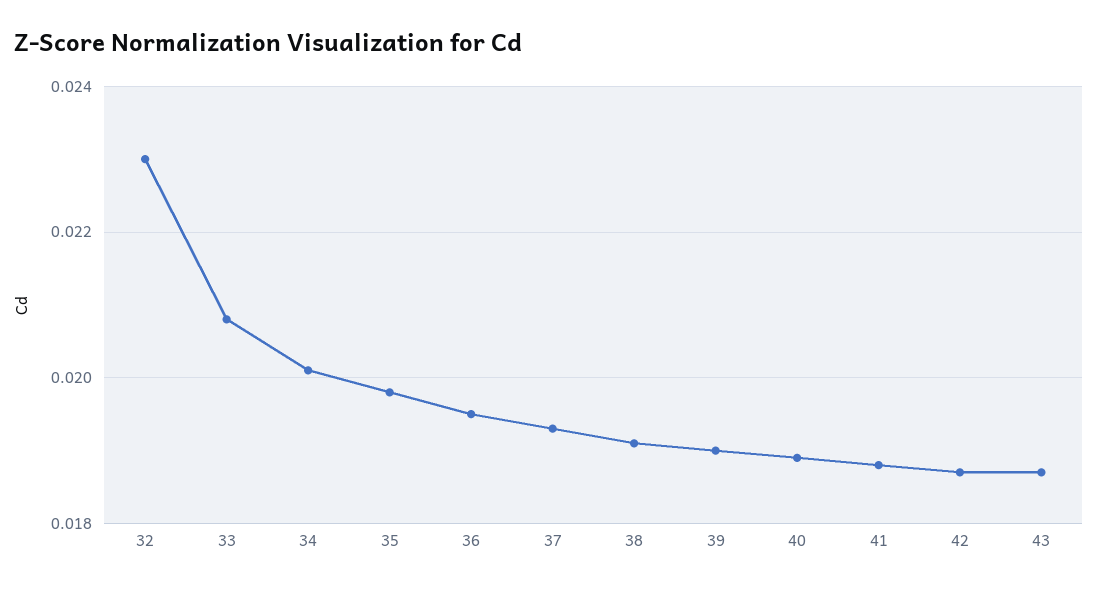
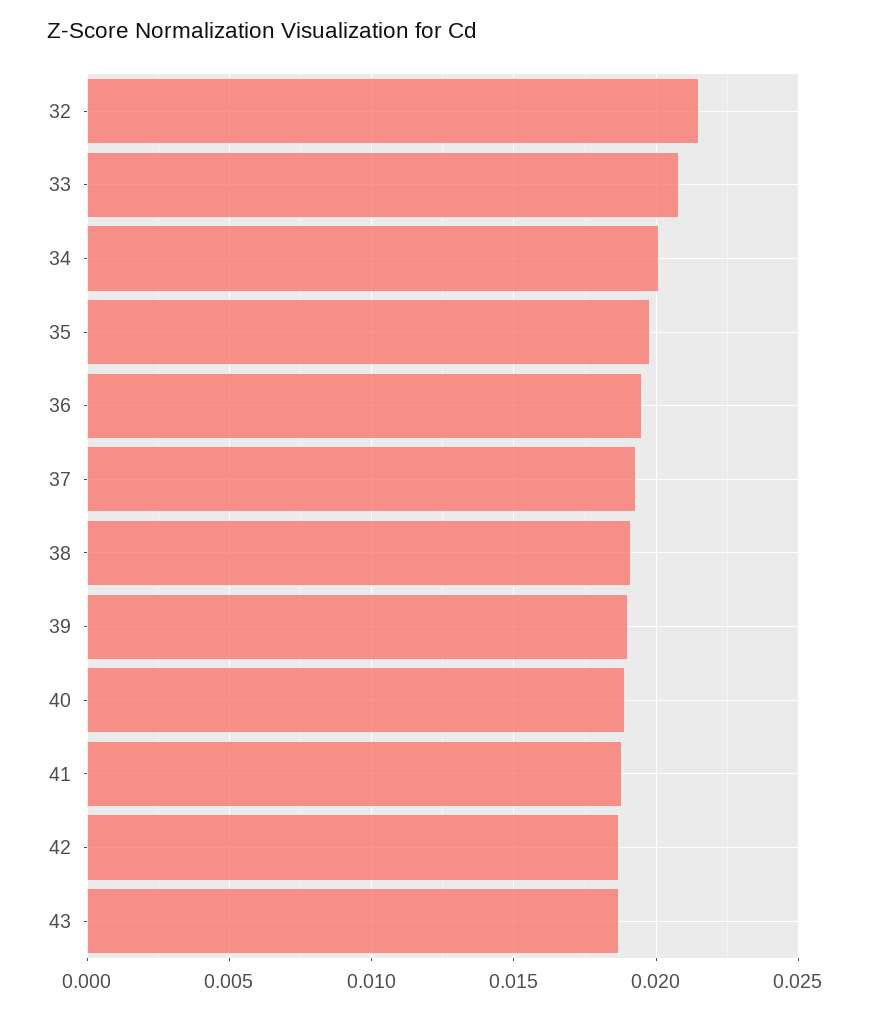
32: 0.023 -> 0.0215

